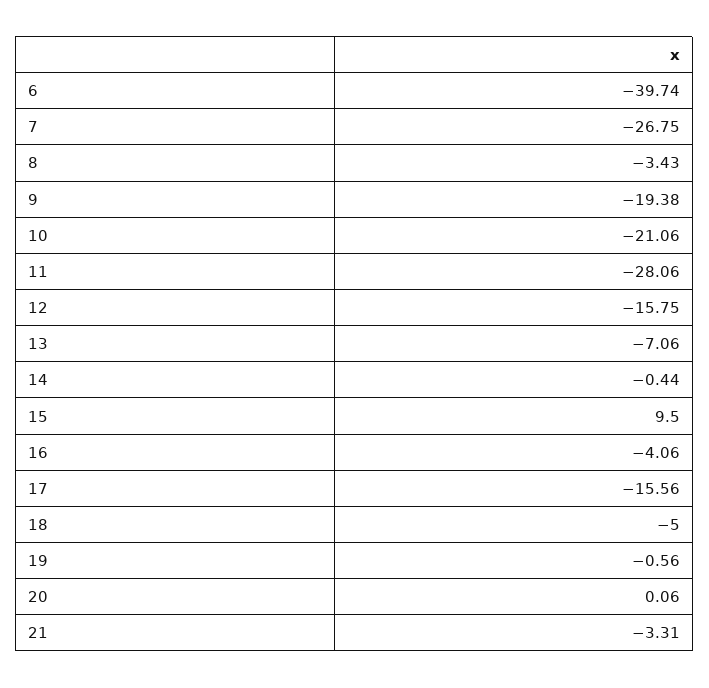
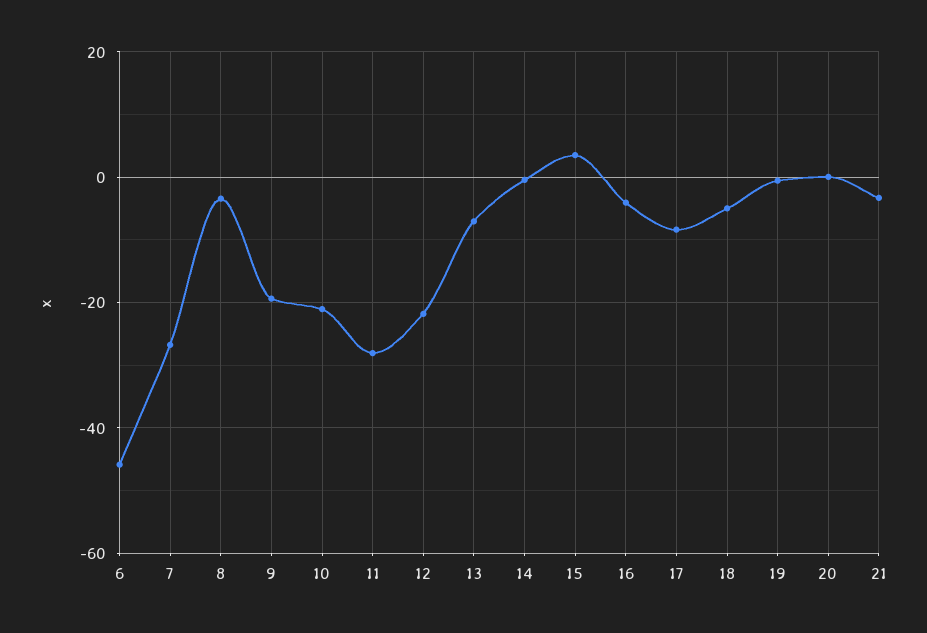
6: -39.74 -> -46
12: -15.75 -> -22
15: 9.5 -> 4
17: -15.56 -> -8

